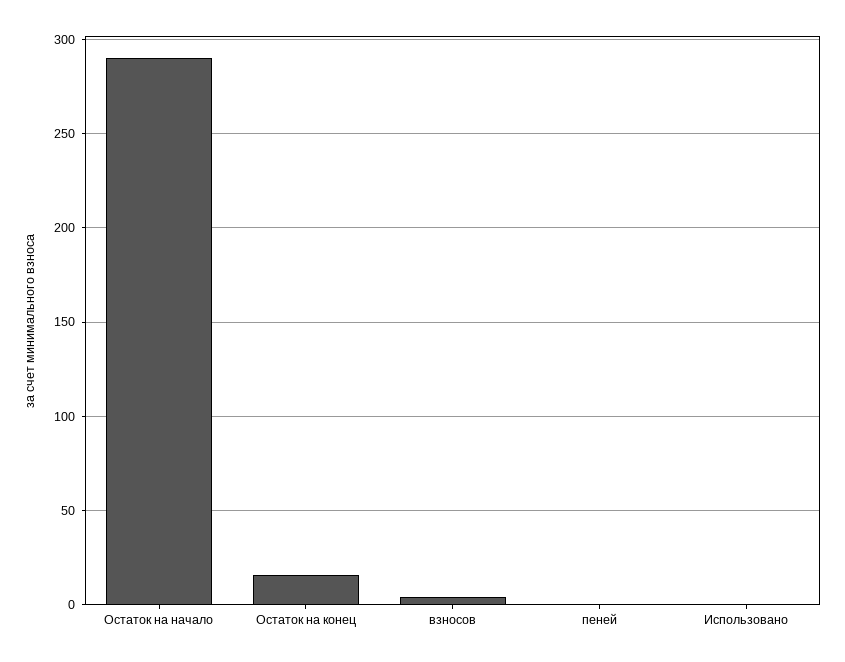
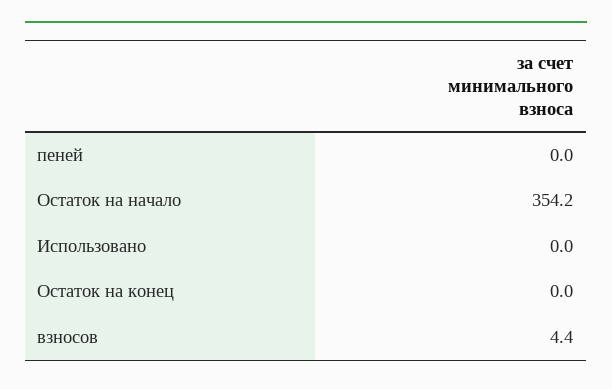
Остаток на начало: 290 -> 354.2
Остаток на конец: 15 -> 0

